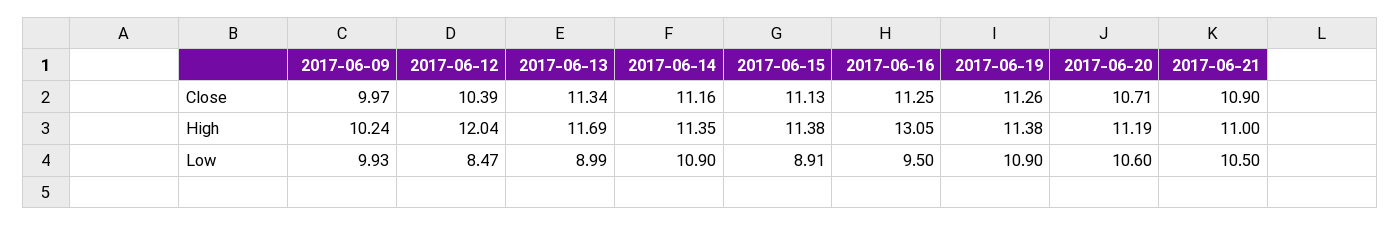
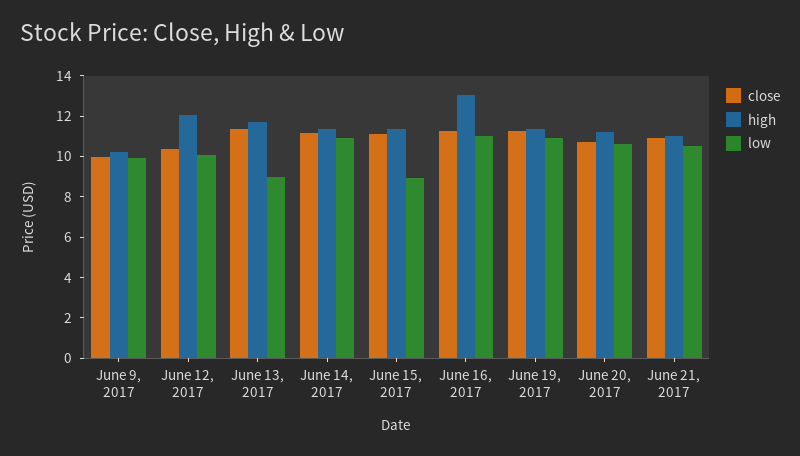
Low, 2017-06-12: 8.47 -> 10
Low, 2017-06-16: 9.5 -> 11

